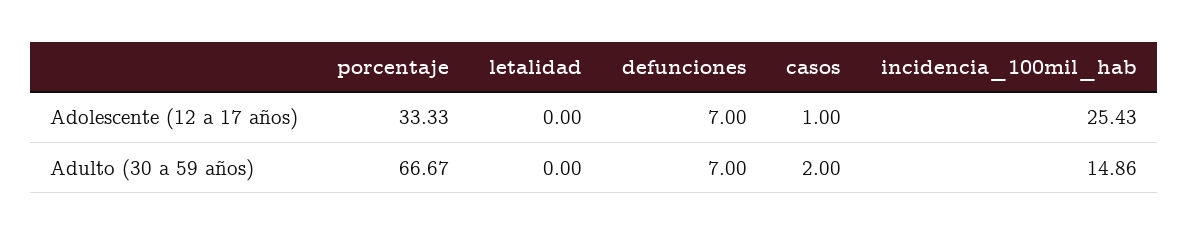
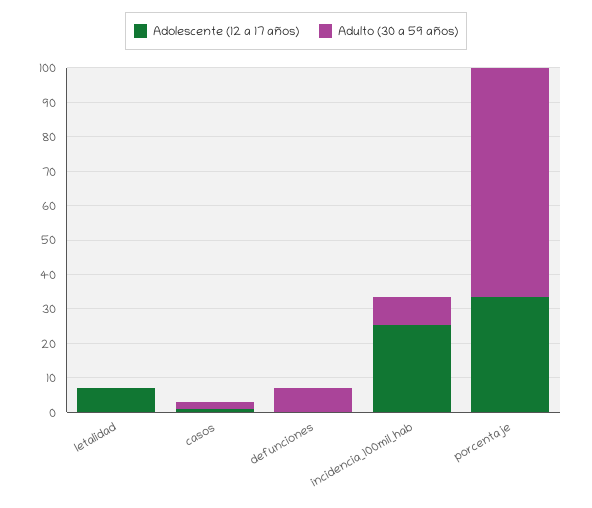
Adolescente (12 a 17 años), letalidad: 0 -> 7.5
Adolescente (12 a 17 años), defunciones: 7 -> 0
Adulto (30 a 59 años), incidencia_100mil_hab: 14.86 -> 7.5

